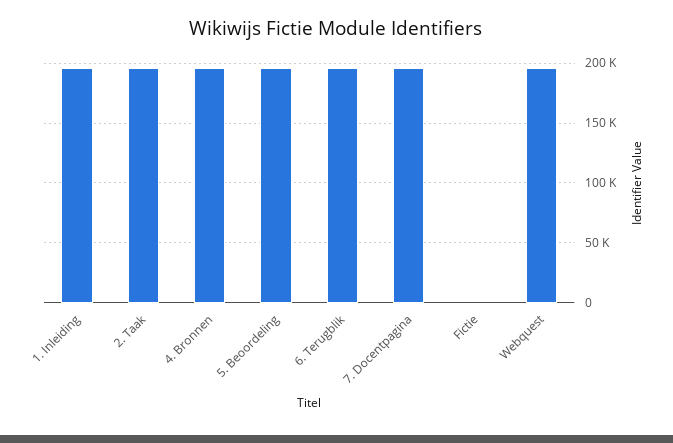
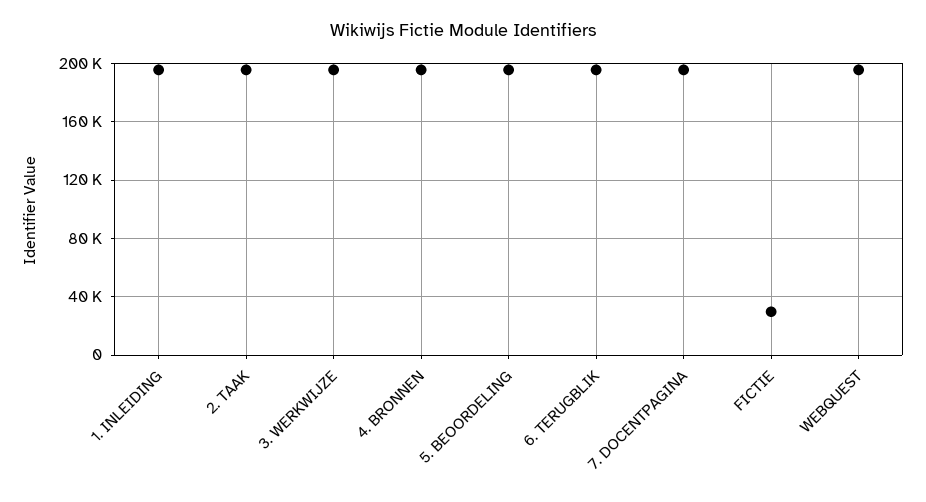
Fictie: 0 -> 30000
3. WERKWIJZE: none -> 195000

